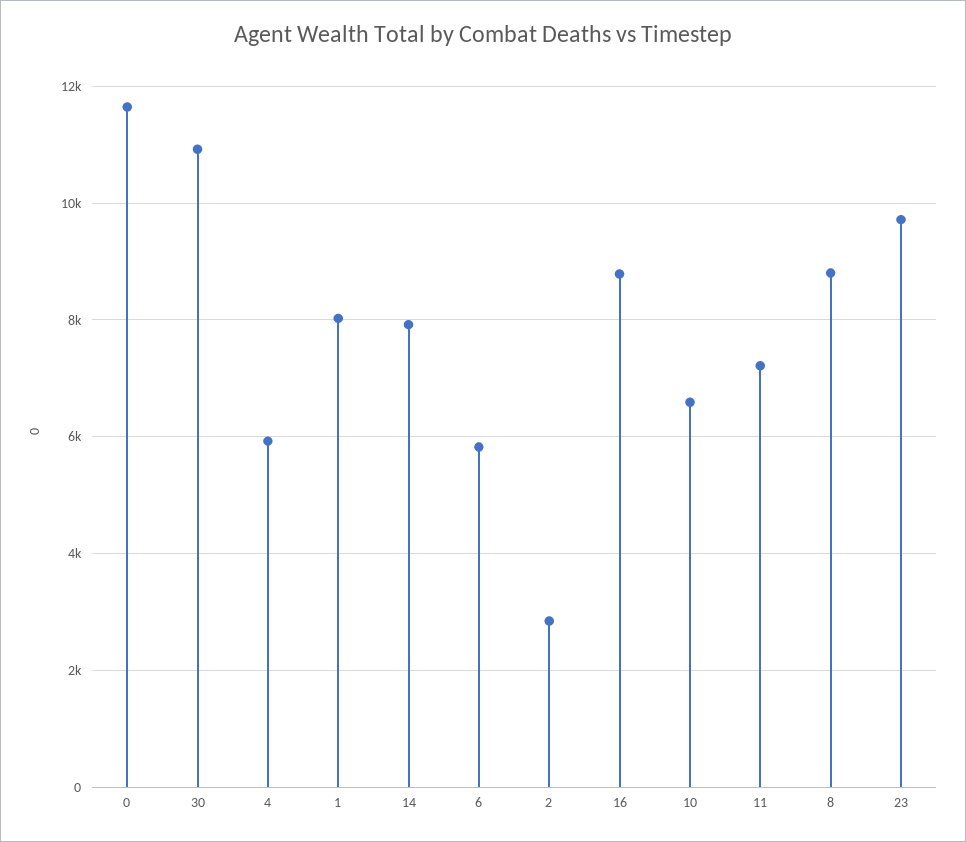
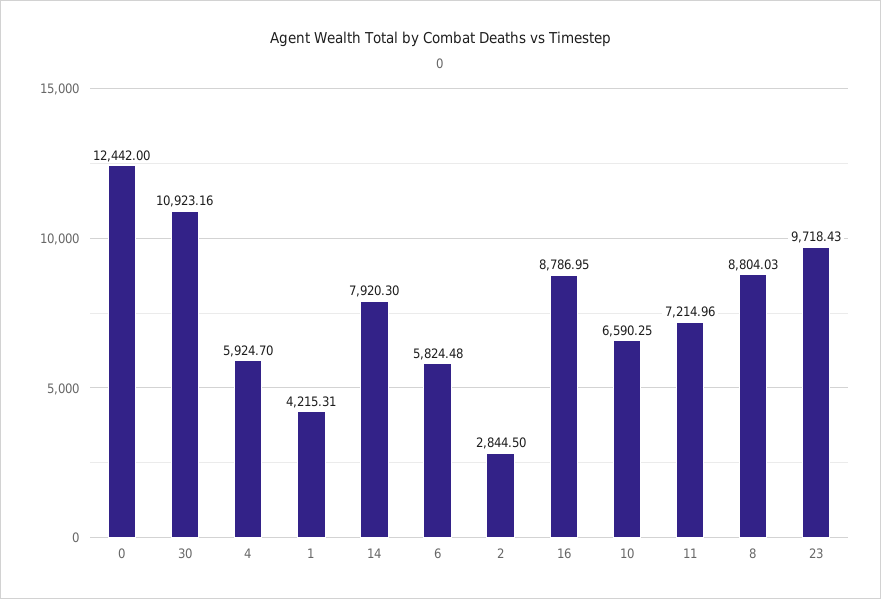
0: 11600 -> 12442
1: 8000 -> 4215.31

